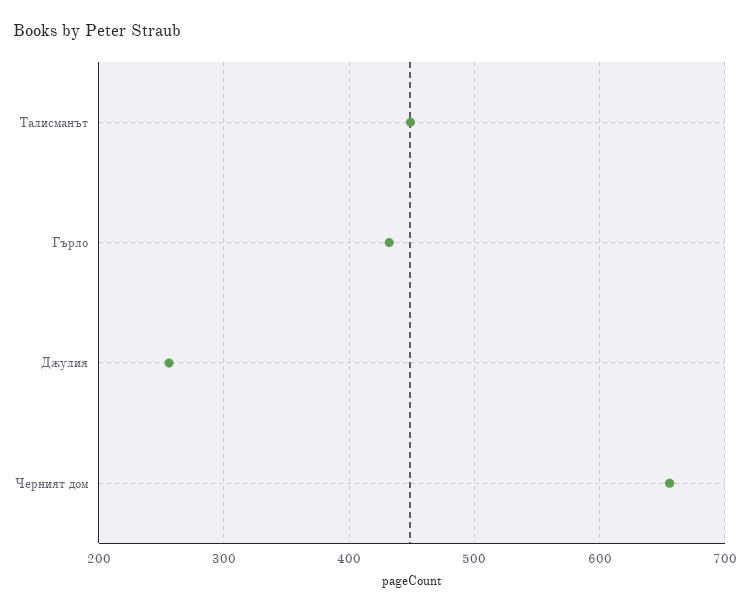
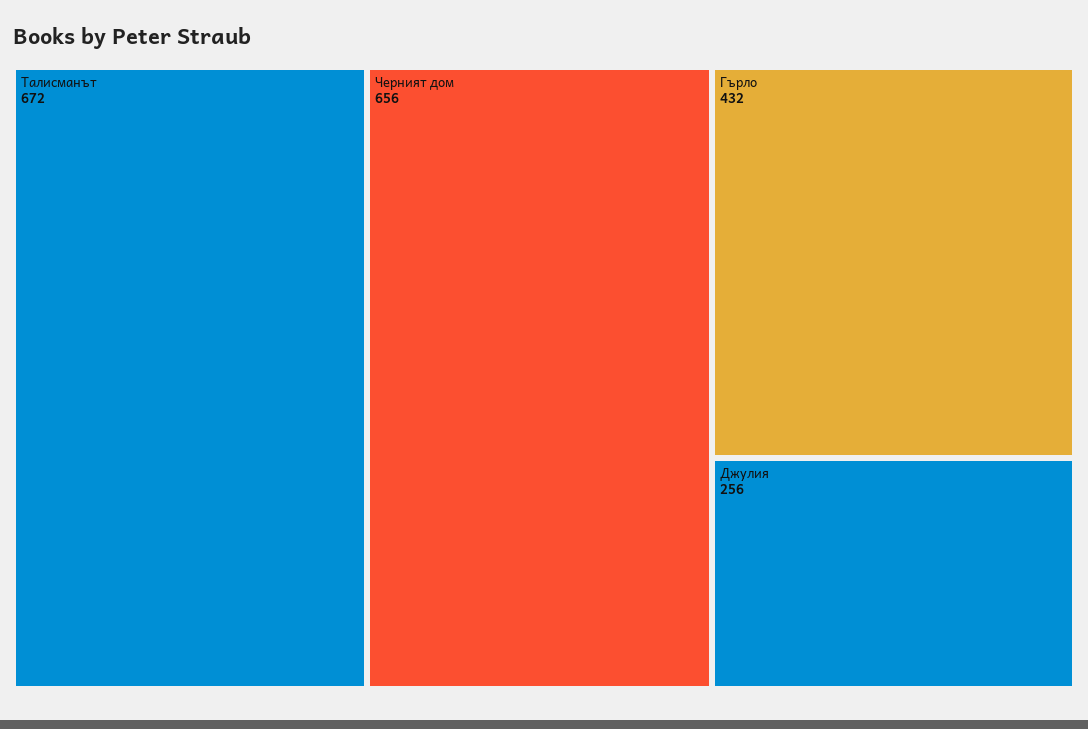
Талисманът: 450 -> 672

